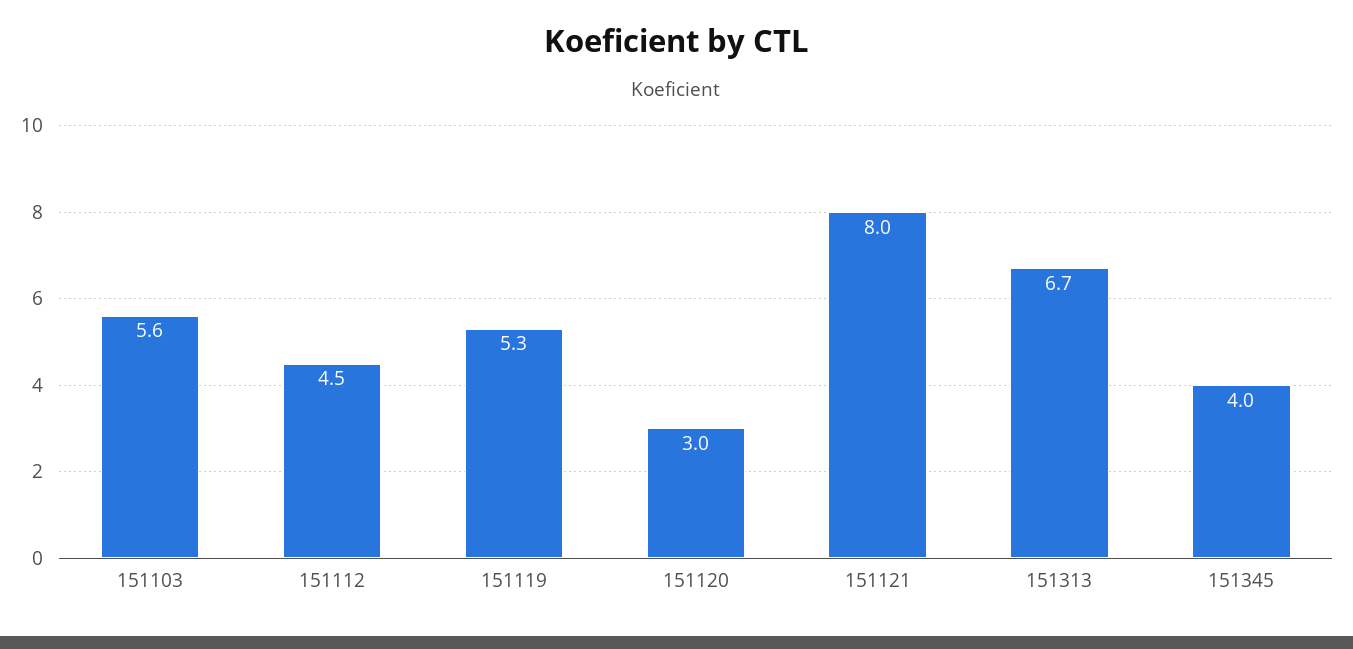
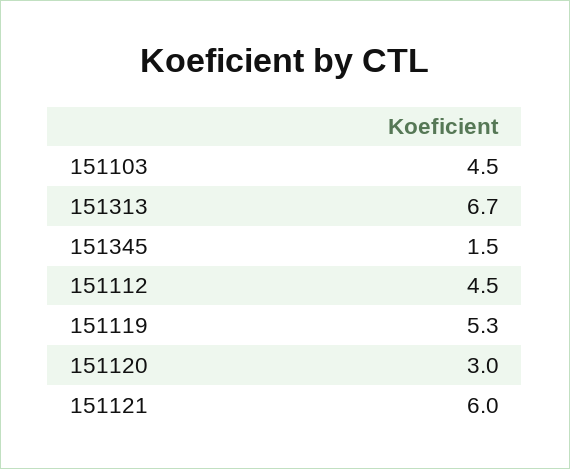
151103: 5.6 -> 4.5
151121: 8 -> 6
151345: 4 -> 1.5

